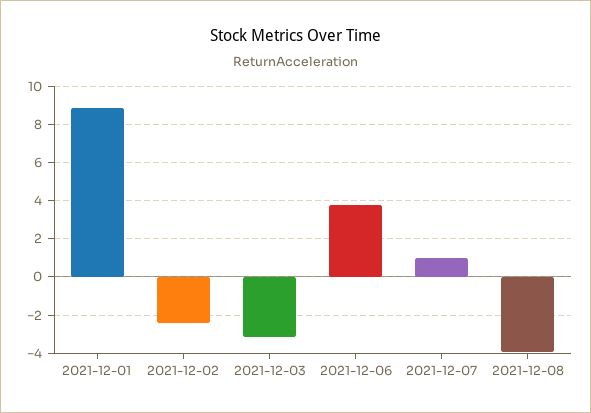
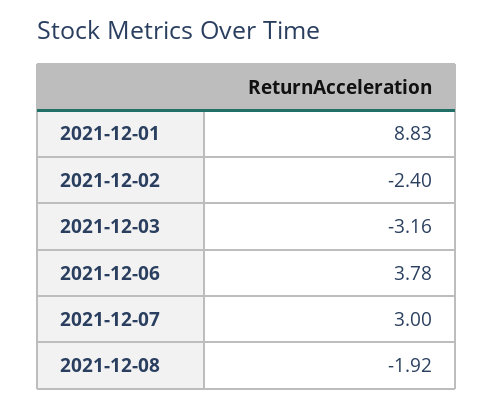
2021-12-07: 1 -> 3
2021-12-08: -4 -> -1.92

